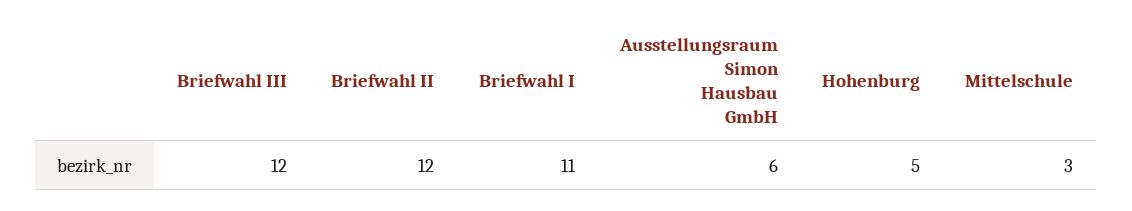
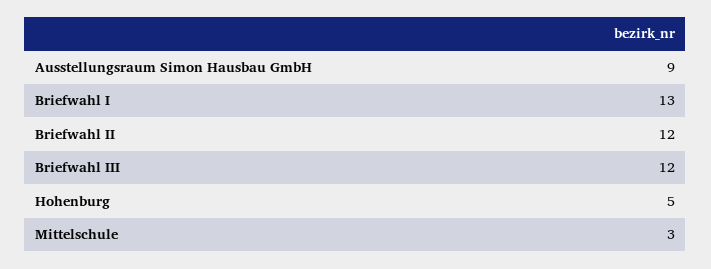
Briefwahl I: 11 -> 13
Ausstellungsraum Simon Hausbau GmbH: 6 -> 9

